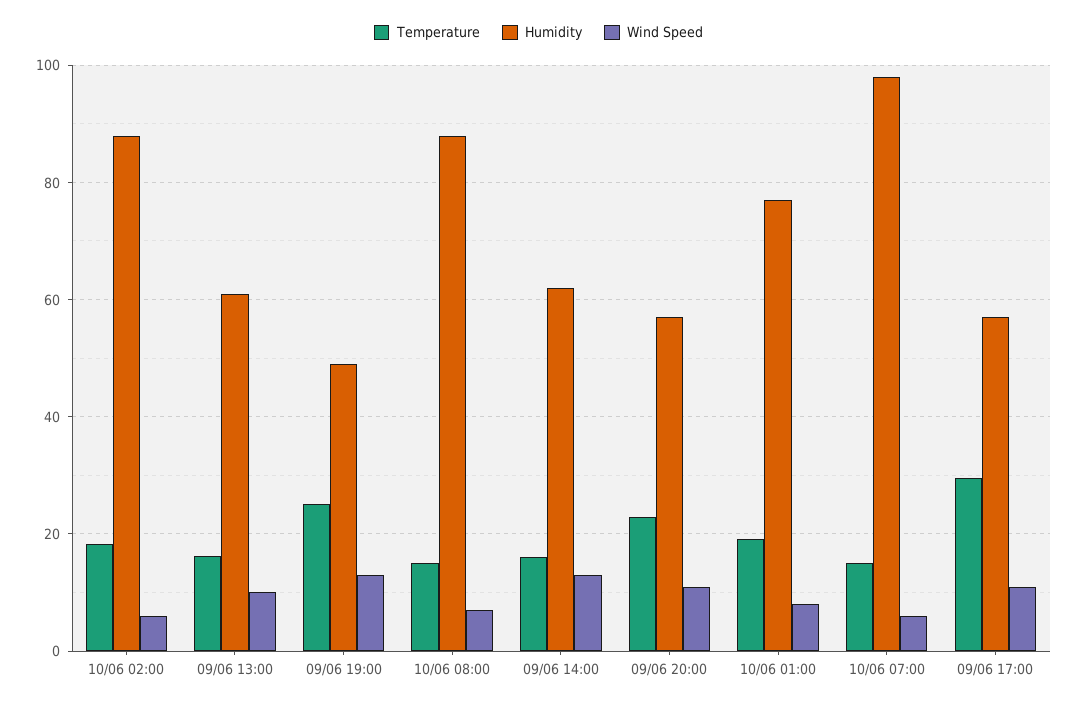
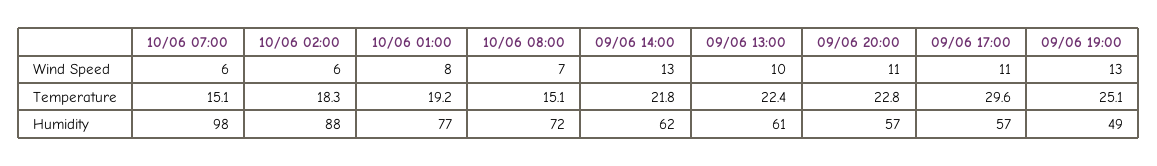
Temperature, 09/06 13:00: 16 -> 22.4
Humidity, 10/06 08:00: 88 -> 72
Temperature, 09/06 14:00: 16 -> 21.8

